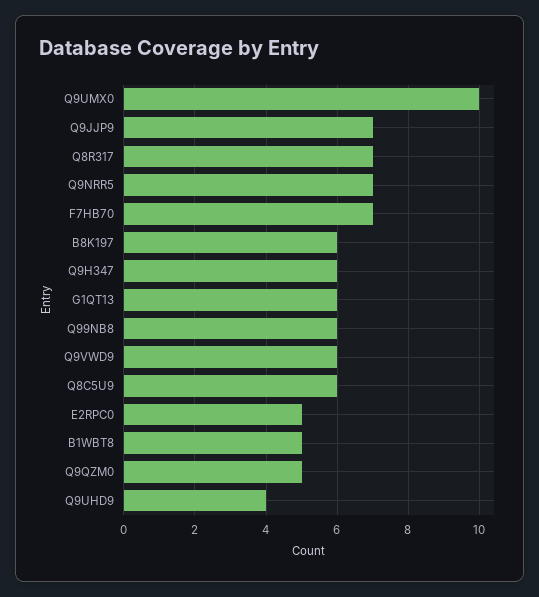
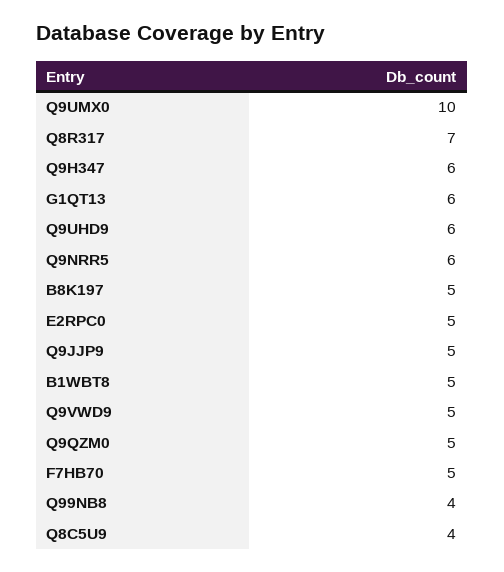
Q9JJP9: 7 -> 5
Q9NRR5: 7 -> 6
F7HB70: 7 -> 5
B8K197: 6 -> 5
Q99NB8: 6 -> 4
Q9VWD9: 6 -> 5
Q8C5U9: 6 -> 4
Q9UHD9: 4 -> 6

